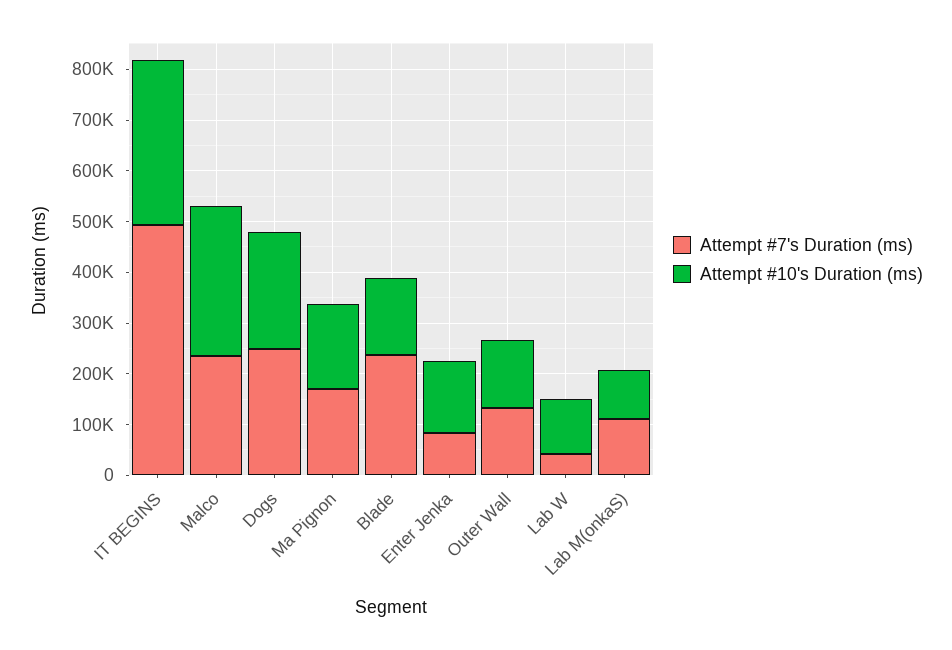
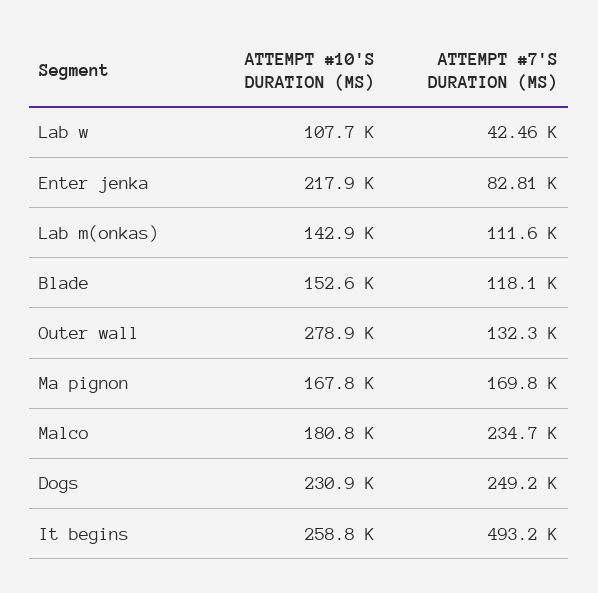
Attempt #10's Duration (ms), IT BEGINS: 320000 -> 258800
Attempt #10's Duration (ms), Malco: 300000 -> 180800
Attempt #7's Duration (ms), Blade: 240000 -> 118100
Attempt #10's Duration (ms), Enter Jenka: 140000 -> 217900
Attempt #10's Duration (ms), Outer Wall: 140000 -> 278900
Attempt #10's Duration (ms), Lab M(onkaS): 100000 -> 142900

